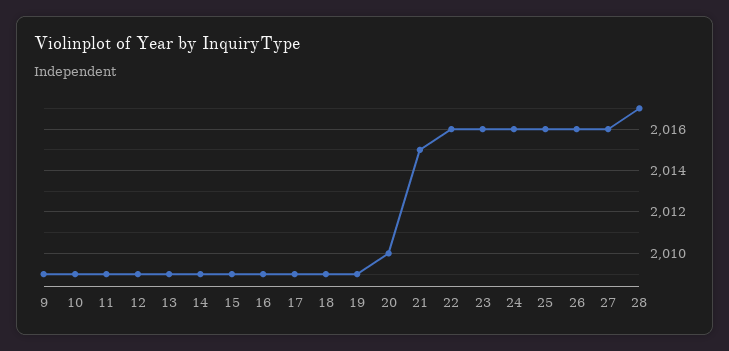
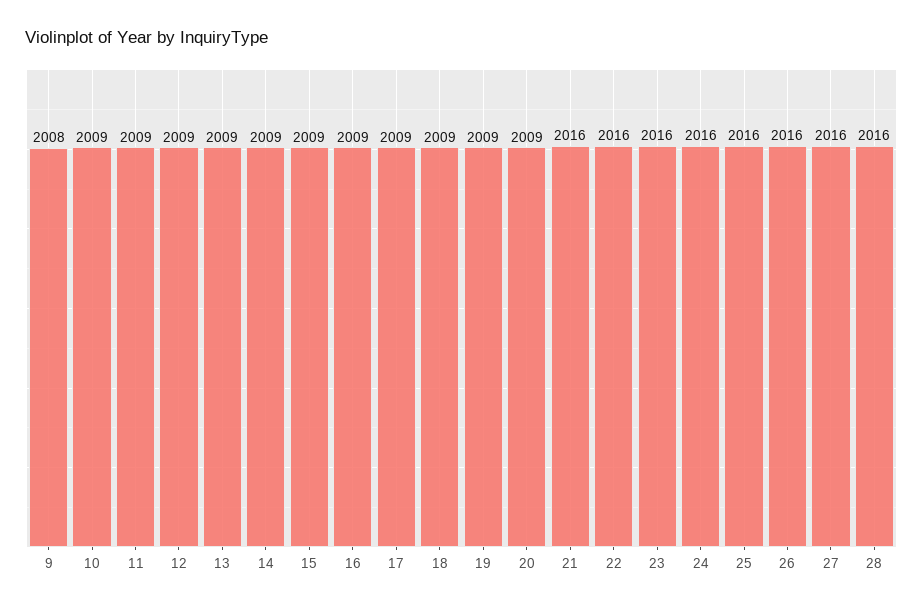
9: 2009 -> 2008
20: 2010 -> 2009
21: 2015 -> 2016
28: 2017 -> 2016

